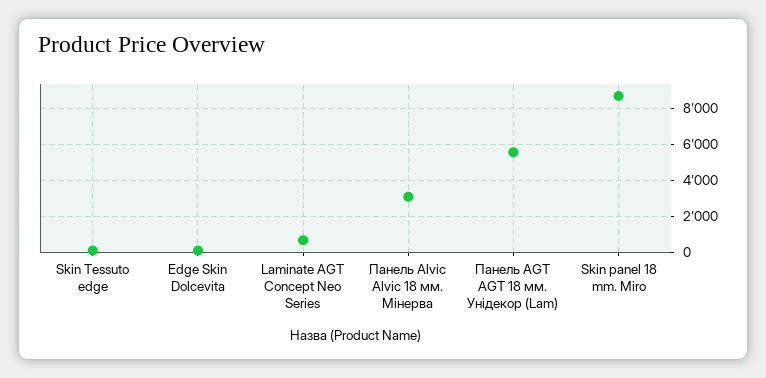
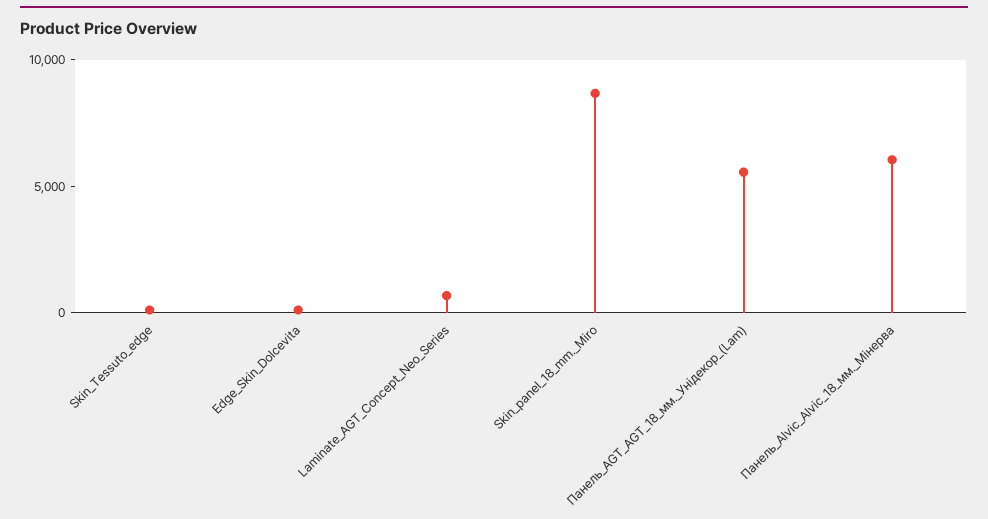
Панель Alvic Alvic 18 мм. Мінерва: 3000 -> 6000

